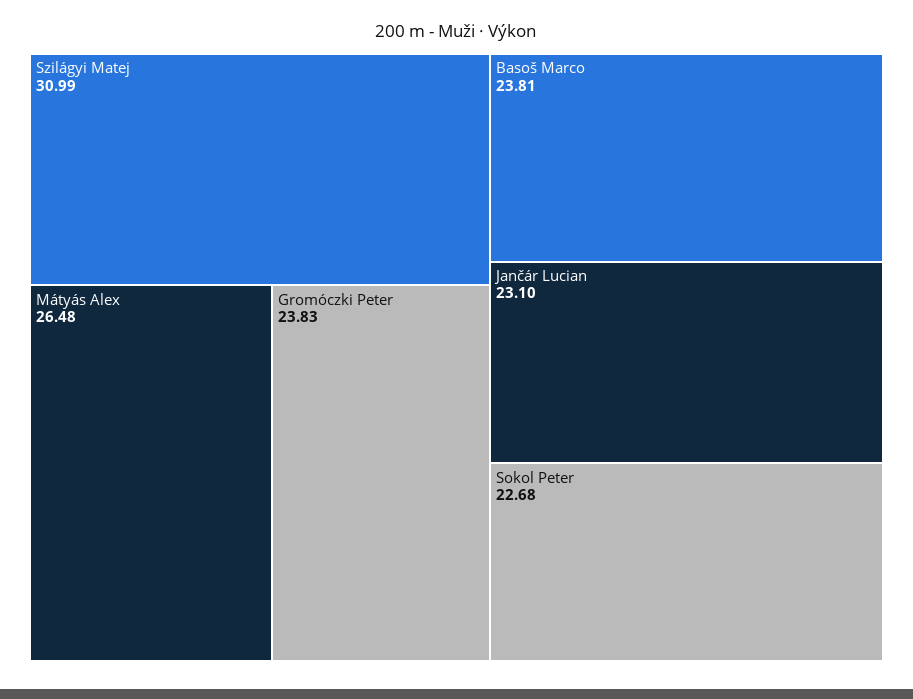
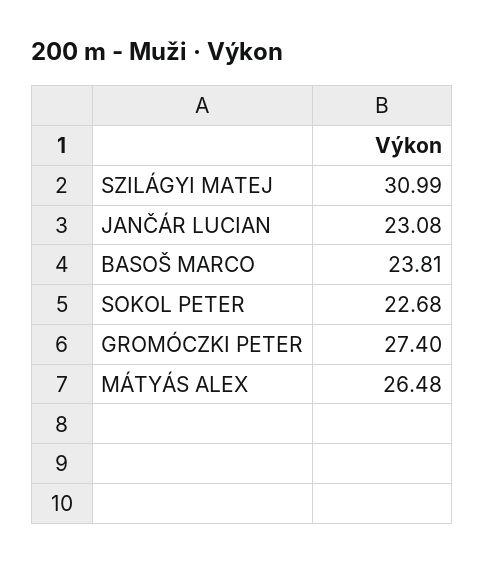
Gromóczki Peter: 23.83 -> 27.4
Jančár Lucian: 23.1 -> 23.08

